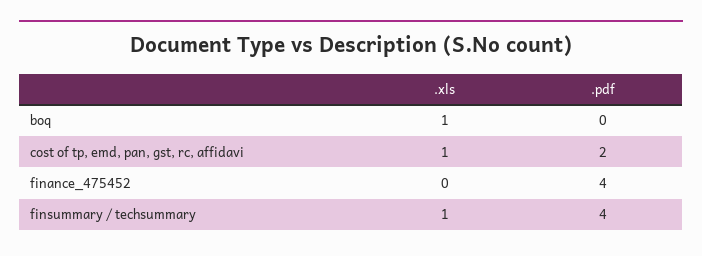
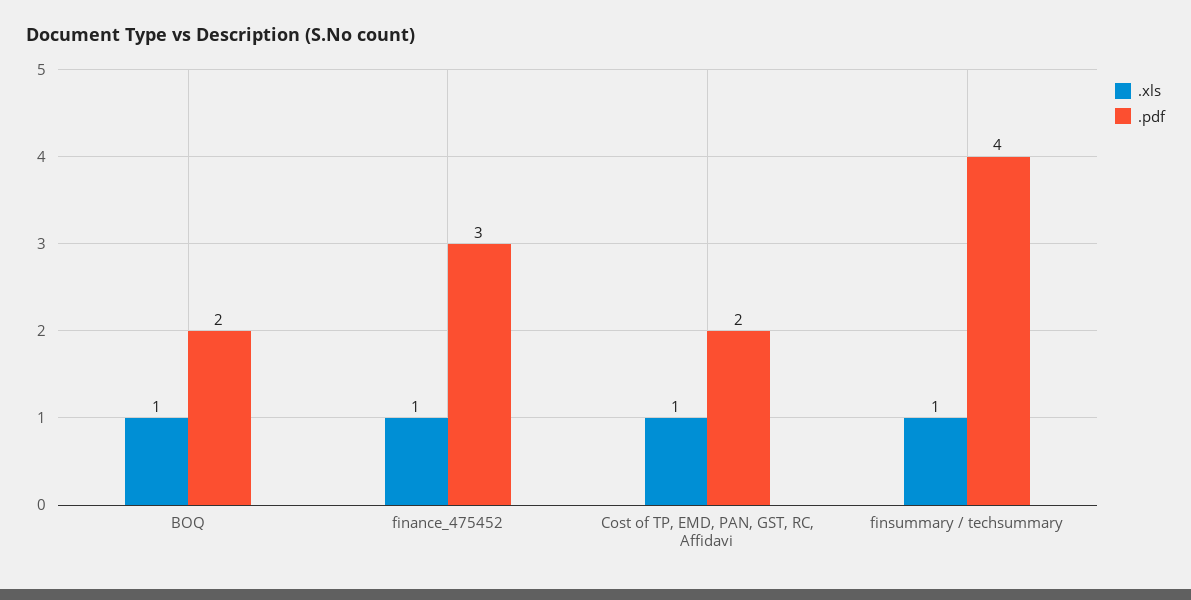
.pdf, boq: 0 -> 2
.xls, finance_475452: 0 -> 1
.pdf, finance_475452: 4 -> 3

